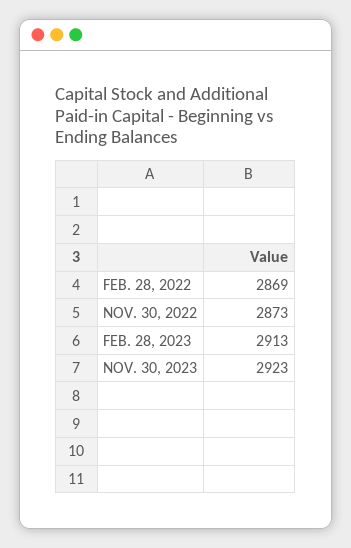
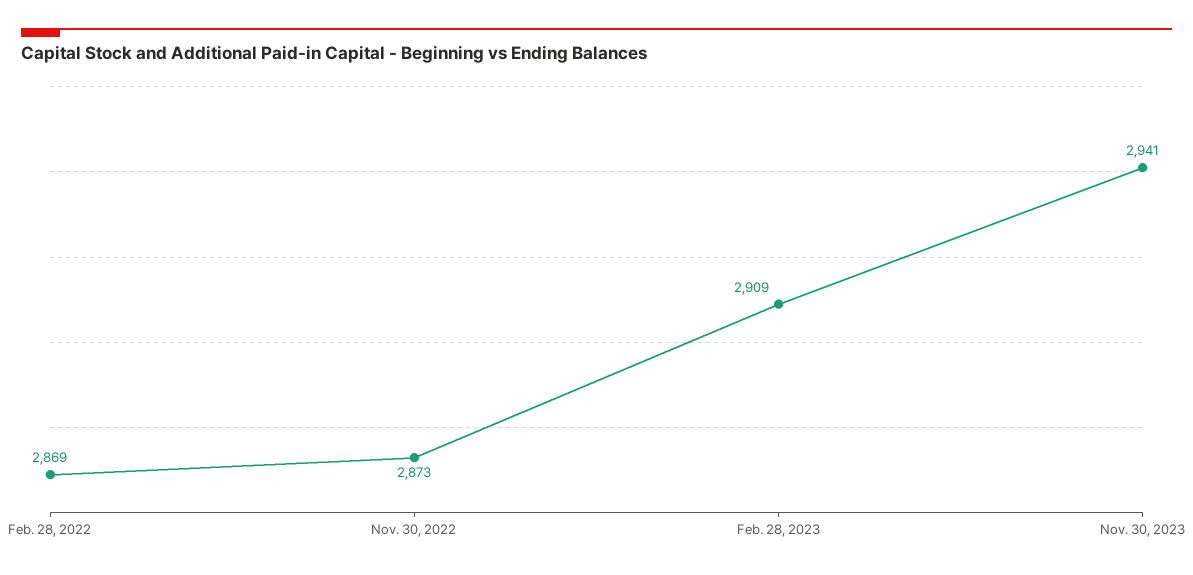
FEB. 28, 2023: 2913 -> 2909
NOV. 30, 2023: 2923 -> 2941

